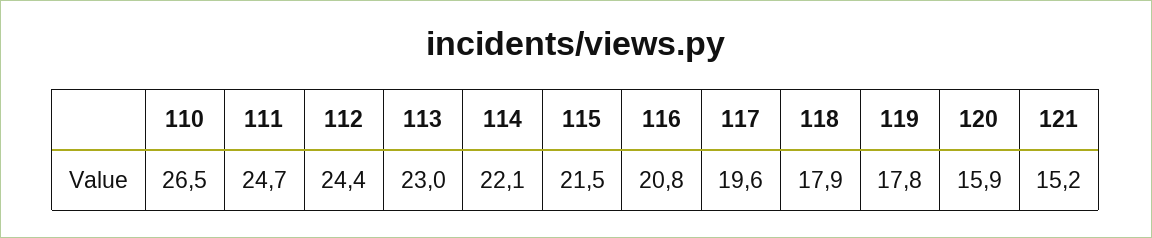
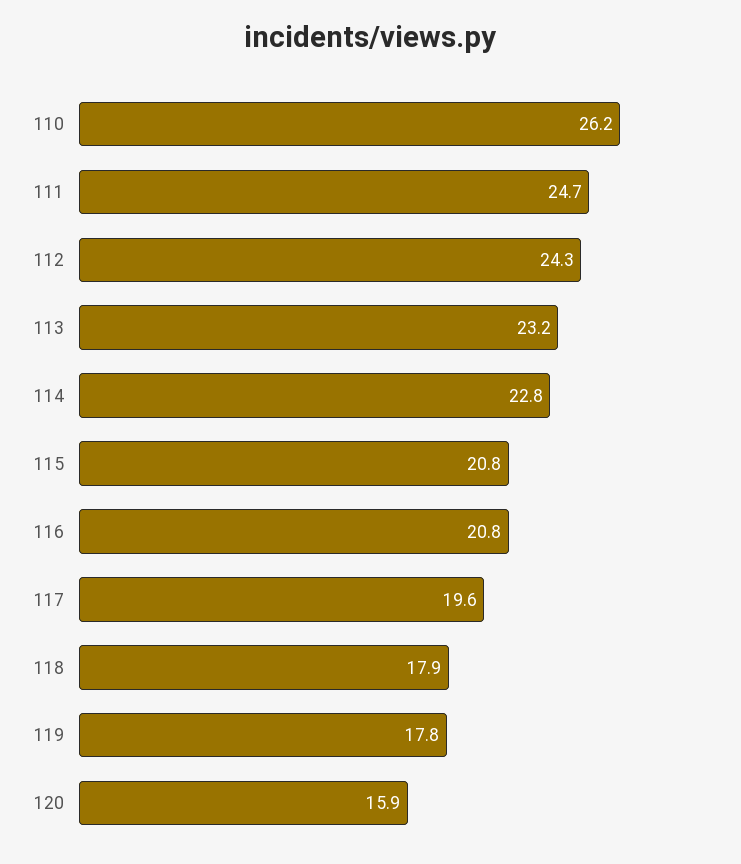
110: 26.5 -> 26.2
112: 24.4 -> 24.3
113: 23 -> 23.2
114: 22.1 -> 22.8
115: 21.5 -> 20.8
121: 15.2 -> none

